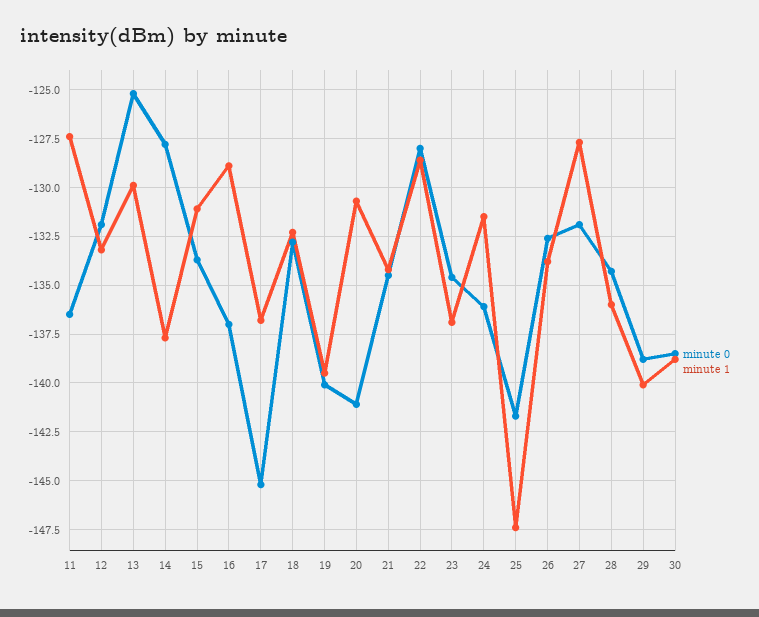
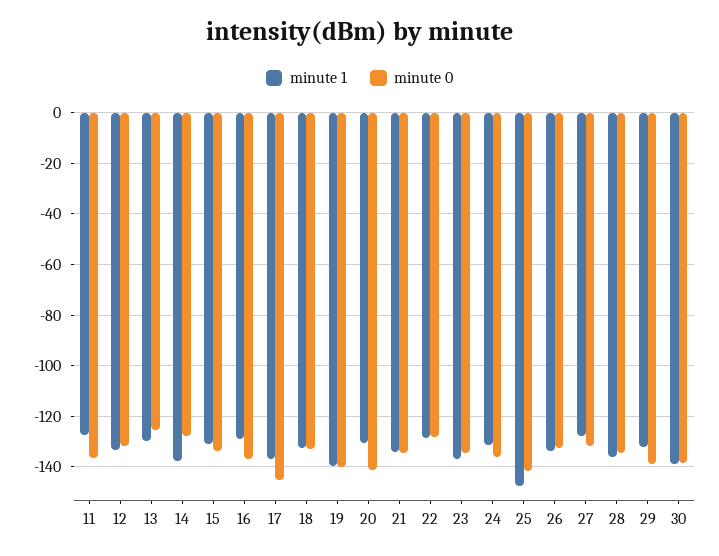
minute 1, 29: -140 -> -132.5

